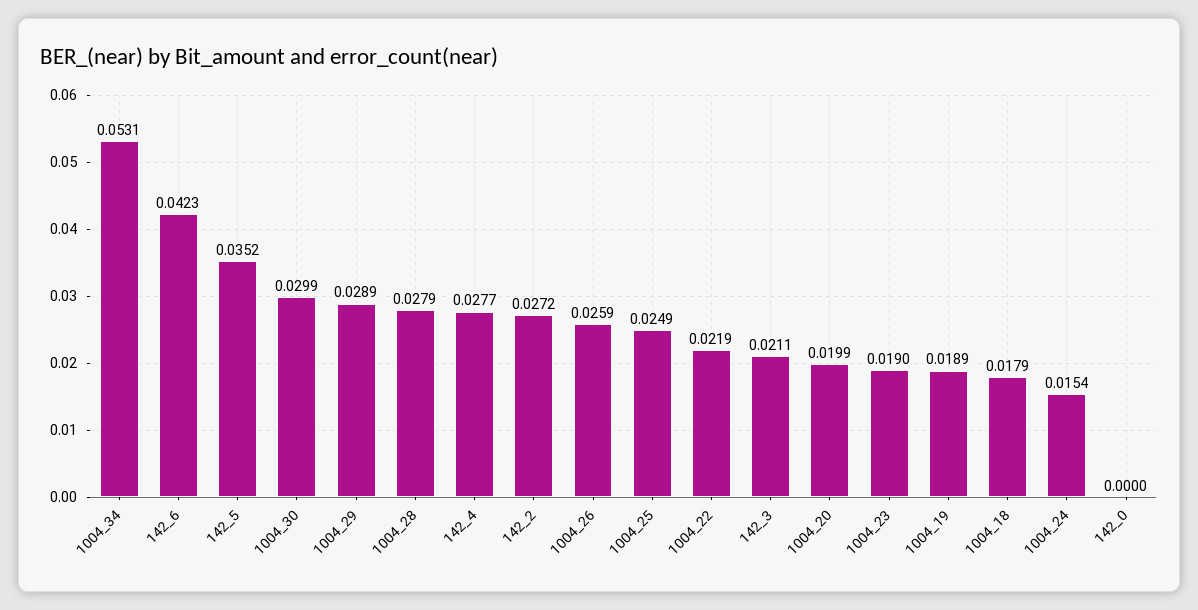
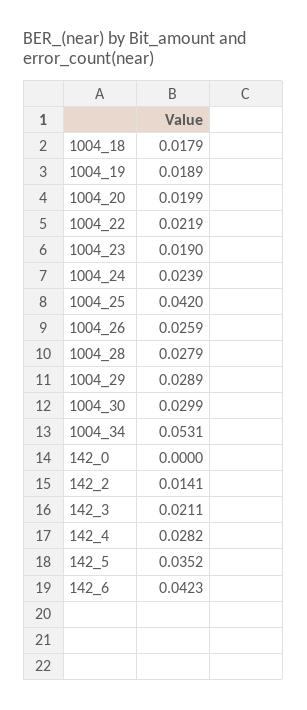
142_4: 0.0277 -> 0.0282
142_2: 0.0272 -> 0.0141
1004_25: 0.0249 -> 0.042
1004_24: 0.0154 -> 0.0239

